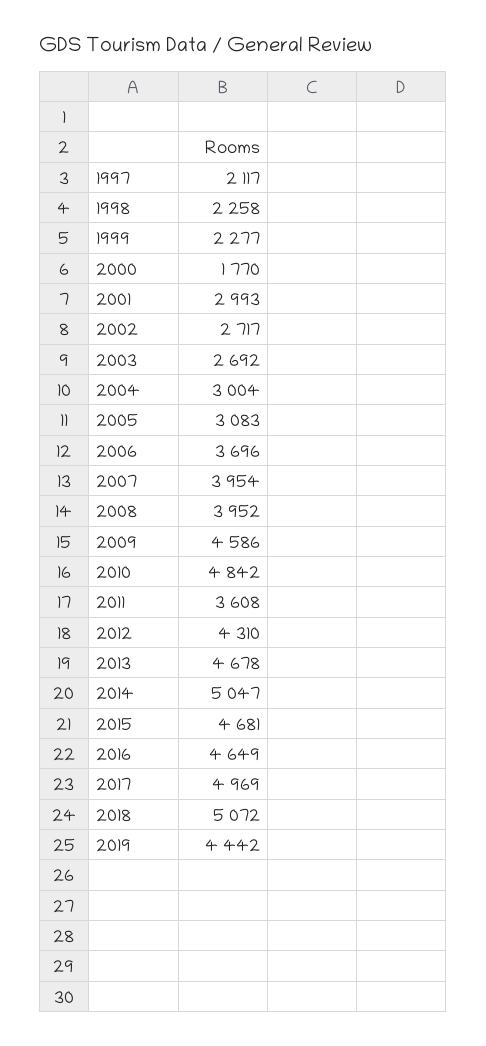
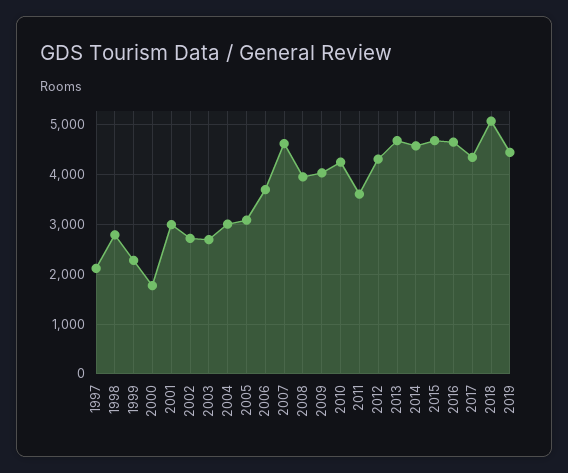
1998: 2258 -> 2800
2007: 3954 -> 4600
2009: 4586 -> 4000
2010: 4842 -> 4200
2014: 5047 -> 4600
2017: 4969 -> 4400

